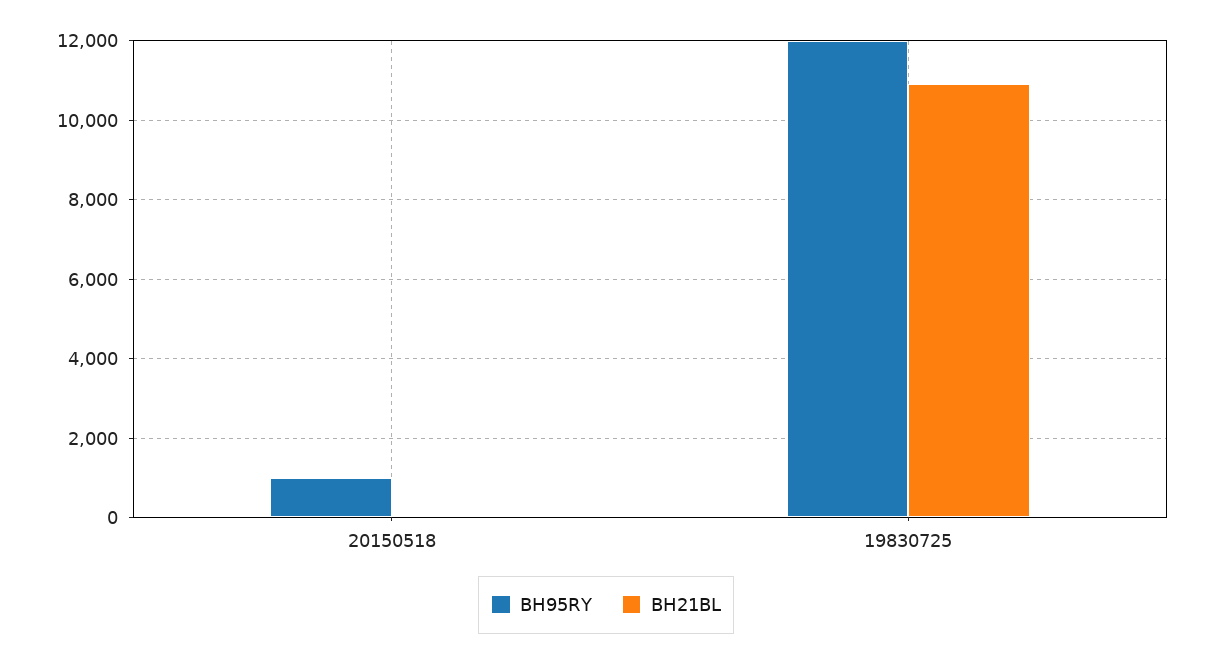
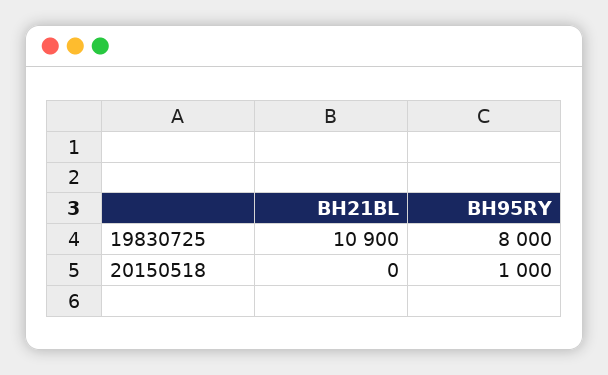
BH95RY, 19830725: 12000 -> 8000

